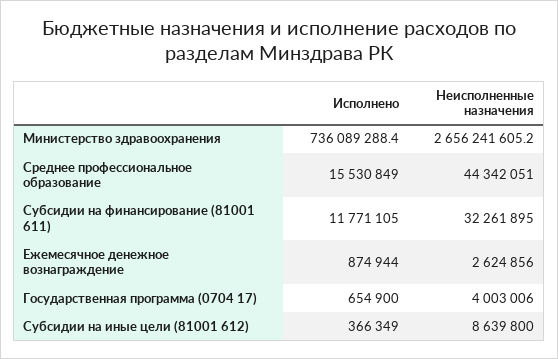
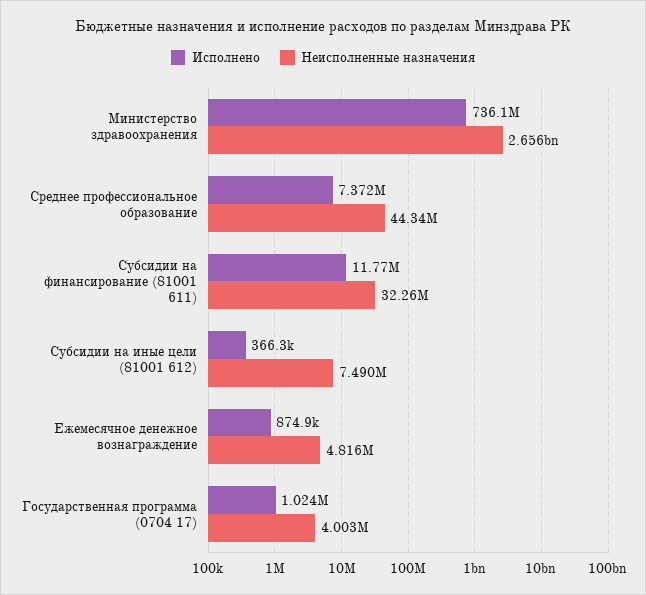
Исполнено, Среднее профессиональное образование: 15530849 -> 7372000
Неисполненные назначения, Ежемесячное денежное вознаграждение: 2624856 -> 4816000
Исполнено, Государственная программа (0704 17): 654900 -> 1024000
Неисполненные назначения, Субсидии на иные цели (81001 612): 8639800 -> 7490000

